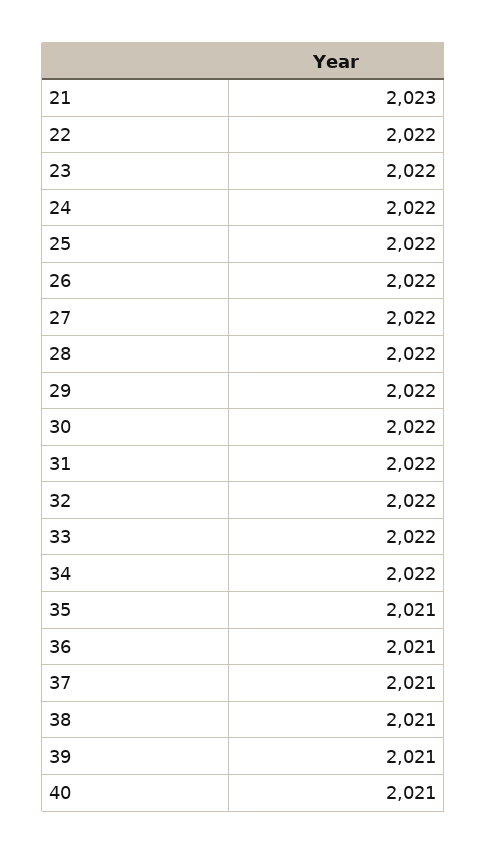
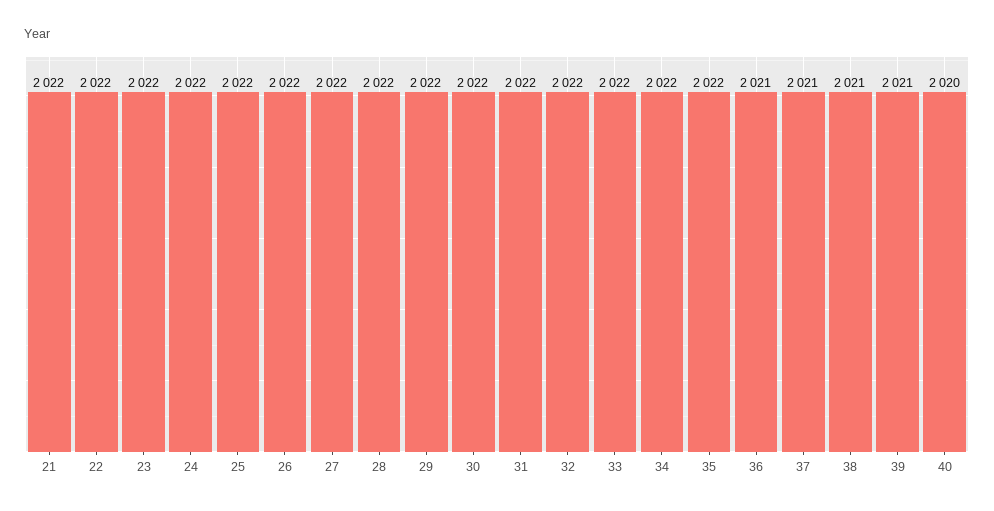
21: 2023 -> 2022
35: 2021 -> 2022
40: 2021 -> 2020

